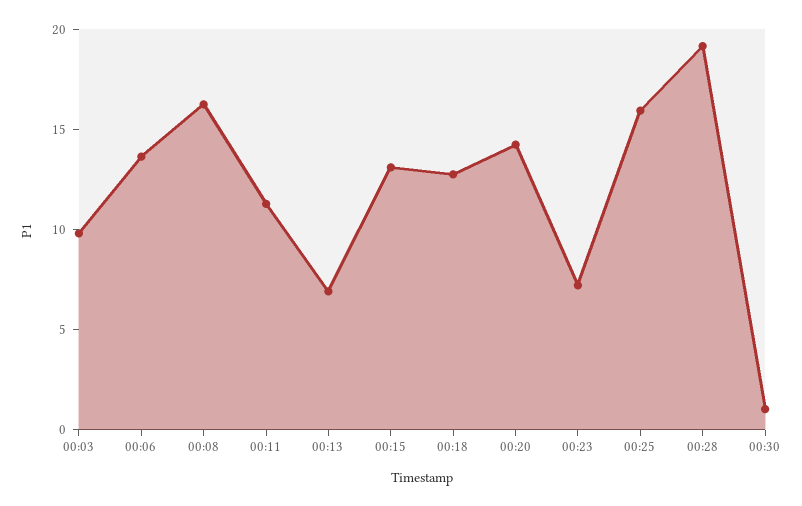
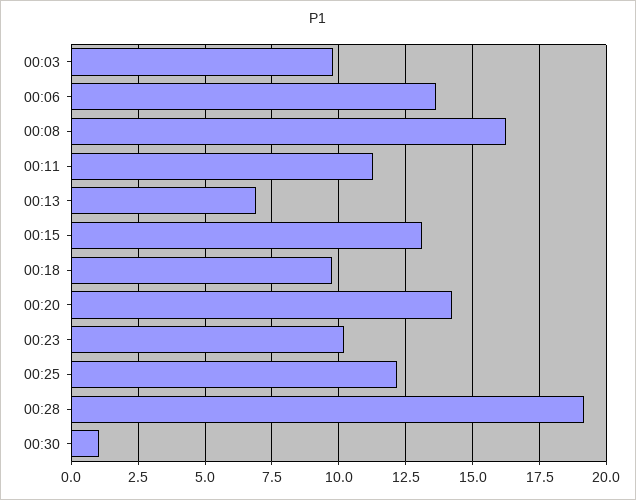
00:18: 13 -> 9.75
00:23: 7 -> 10.25
00:25: 16 -> 12.25

